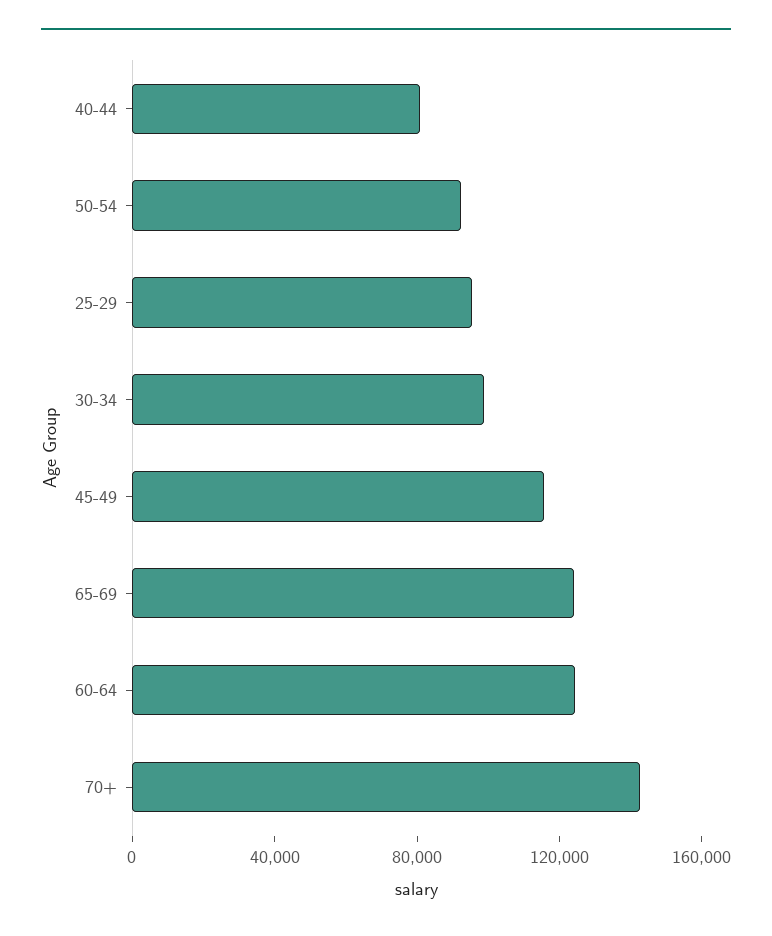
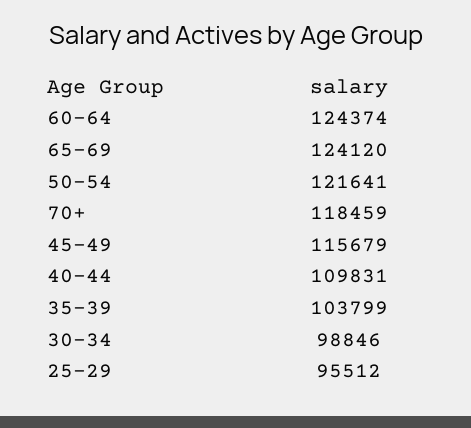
40-44: 80000 -> 109831
50-54: 90000 -> 121641
70+: 140000 -> 118459
35-39: none -> 103799

